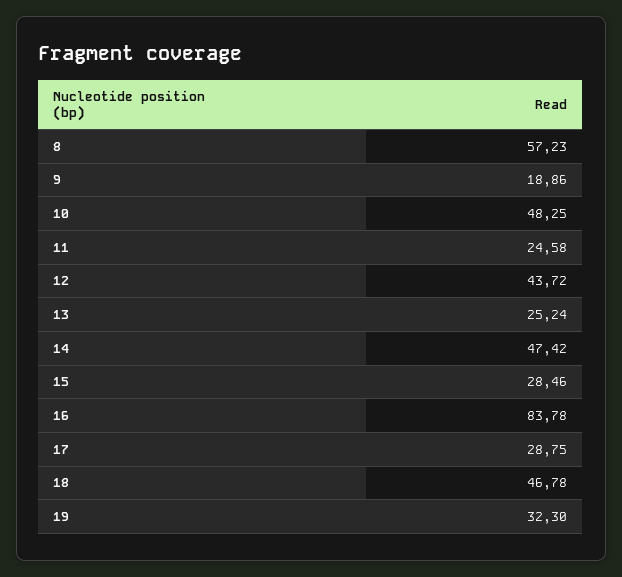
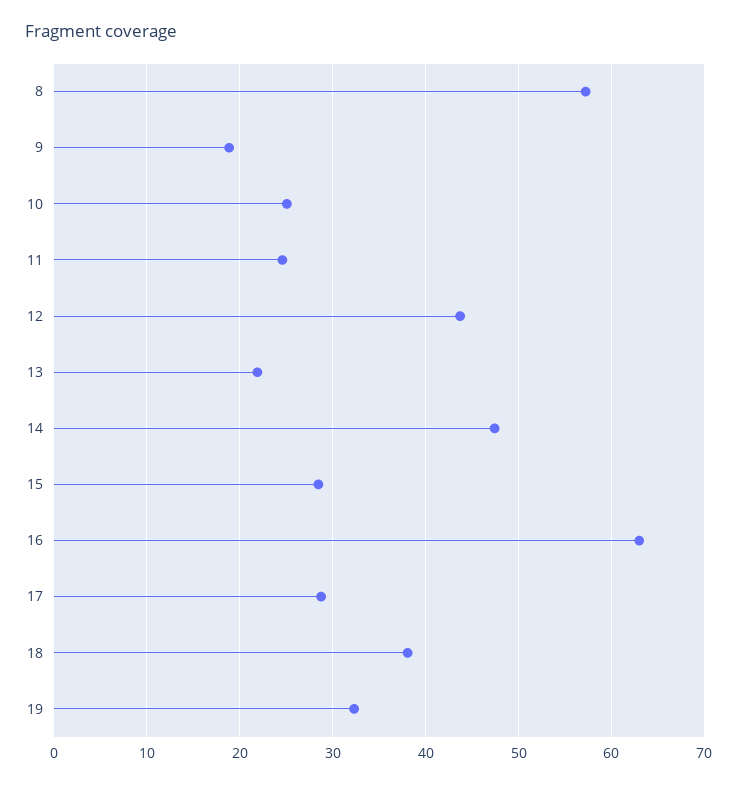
10: 48.25 -> 25
13: 25.24 -> 22
16: 83.78 -> 63
18: 46.78 -> 38

